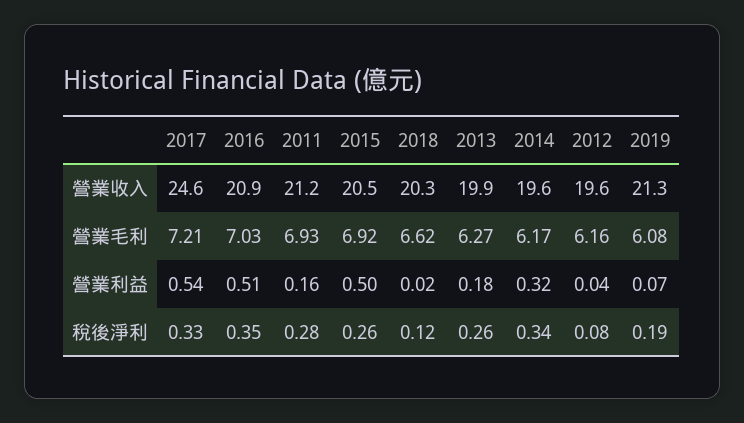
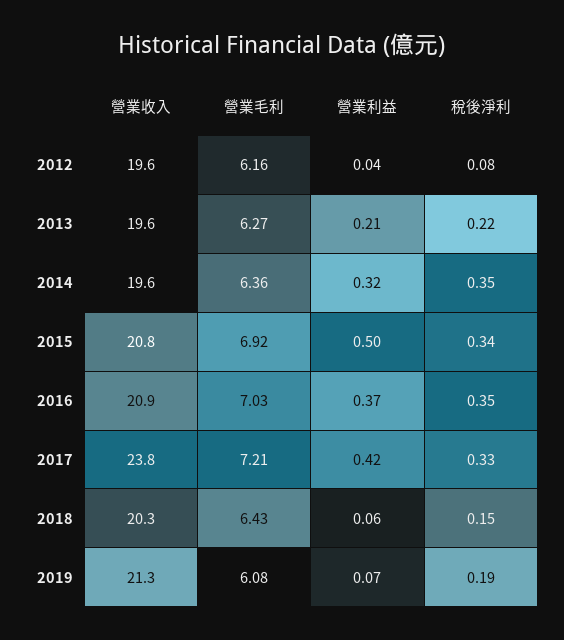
2017, 營業收入: 24.6 -> 23.8
2011, 營業收入: 21.2 -> none
2015, 營業收入: 20.5 -> 20.8
2013, 營業收入: 19.9 -> 19.6
2011, 營業毛利: 6.93 -> none
2018, 營業毛利: 6.62 -> 6.43
2014, 營業毛利: 6.17 -> 6.36
2017, 營業利益: 0.54 -> 0.42
2016, 營業利益: 0.51 -> 0.37
2011, 營業利益: 0.16 -> none
2018, 營業利益: 0.02 -> 0.06
2013, 營業利益: 0.18 -> 0.21
2011, 稅後淨利: 0.28 -> none
2015, 稅後淨利: 0.26 -> 0.34
2018, 稅後淨利: 0.12 -> 0.15
2013, 稅後淨利: 0.26 -> 0.22
2014, 稅後淨利: 0.34 -> 0.35

